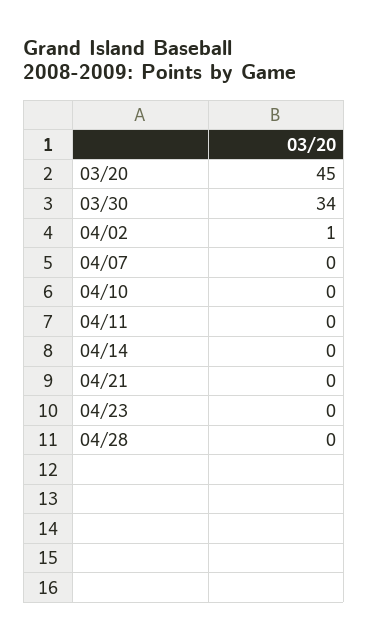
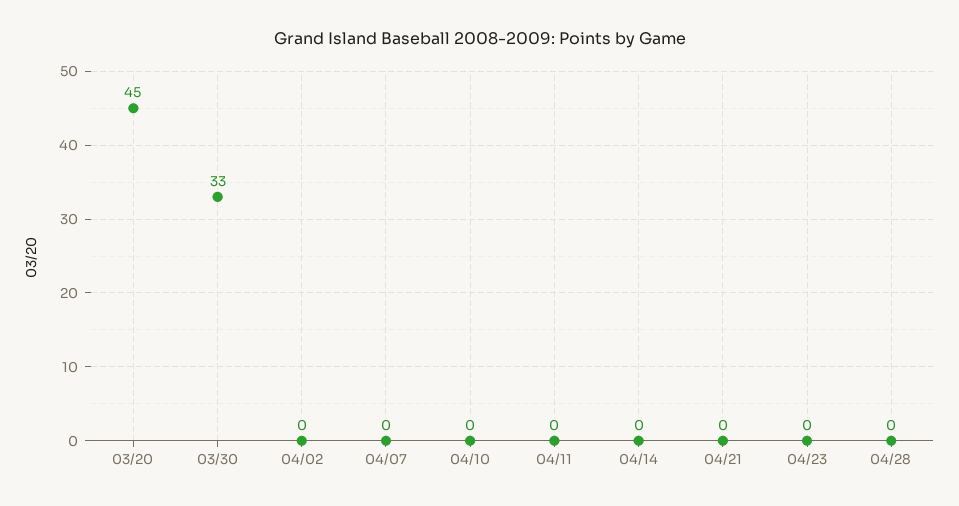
03/30: 34 -> 33
04/02: 1 -> 0

